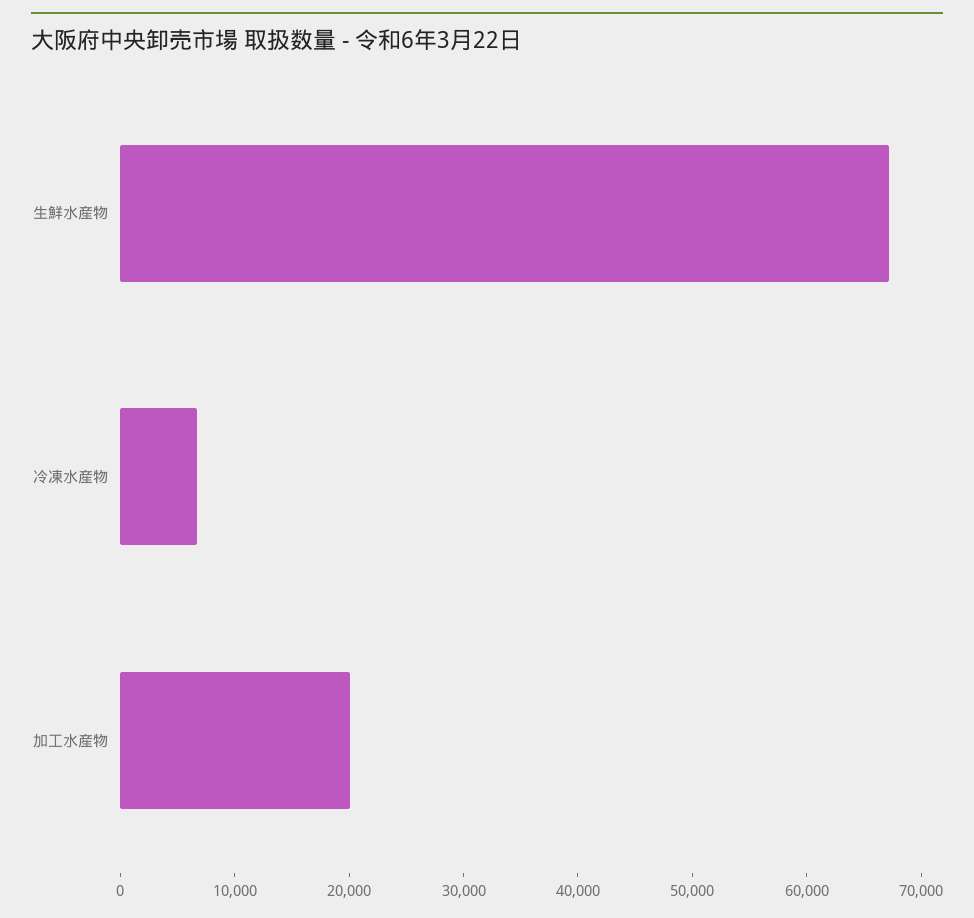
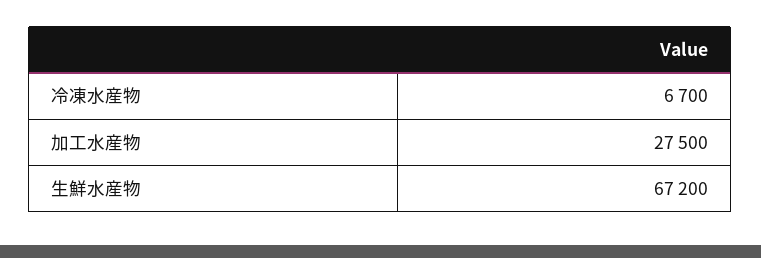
加工水産物: 20000 -> 27500

